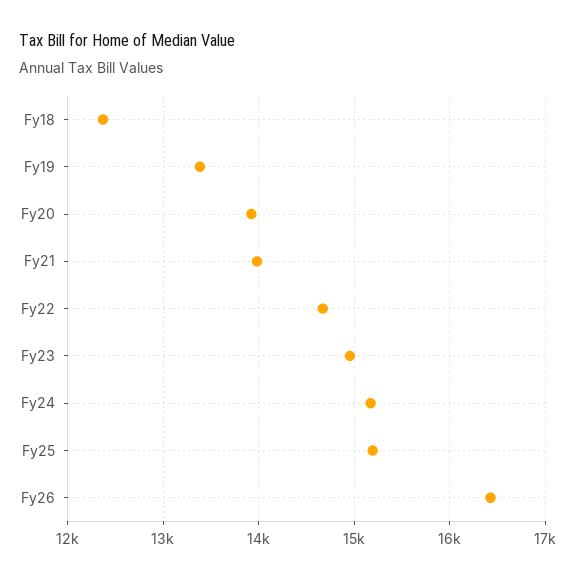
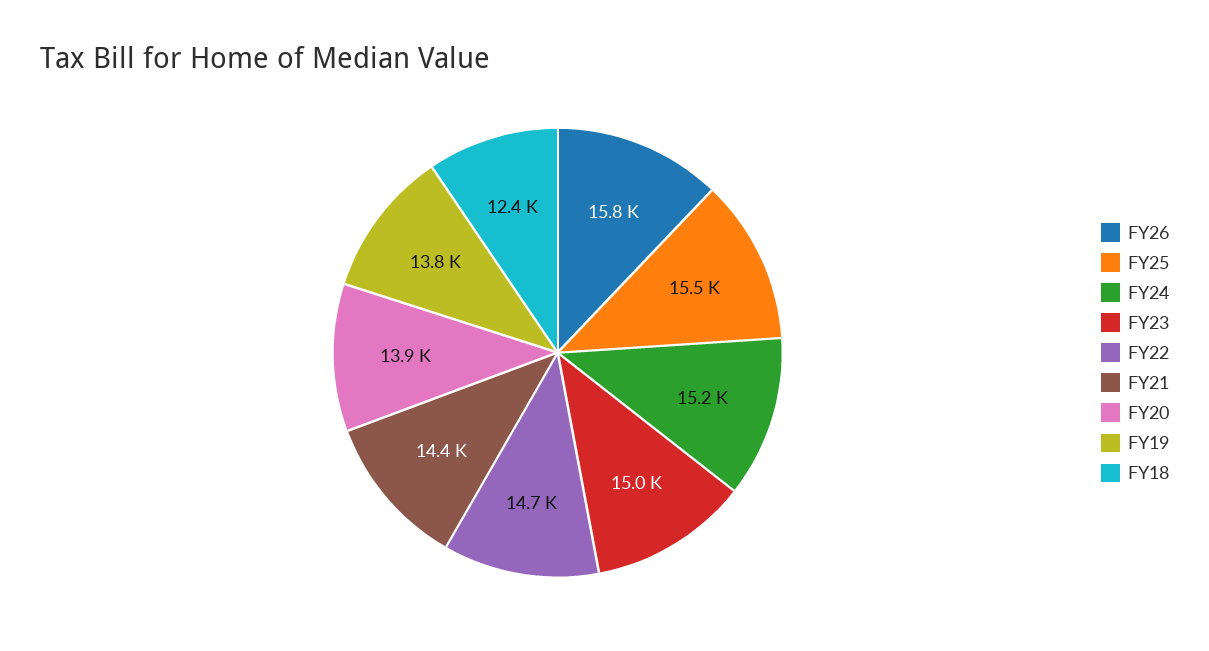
Fy19: 13400 -> 13800
Fy21: 14000 -> 14400
Fy25: 15200 -> 15500
Fy26: 16400 -> 15800

